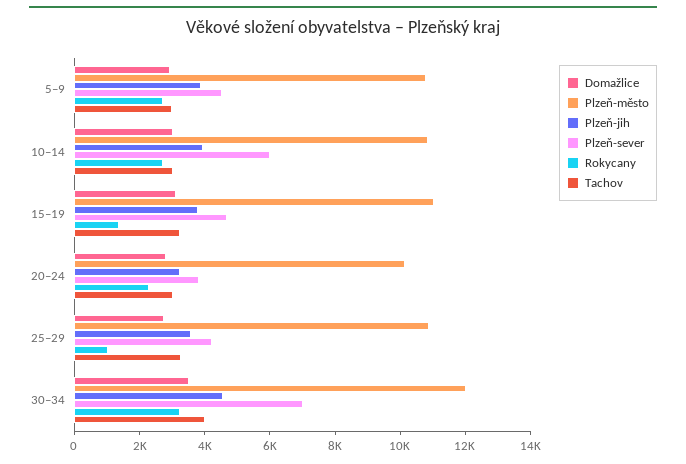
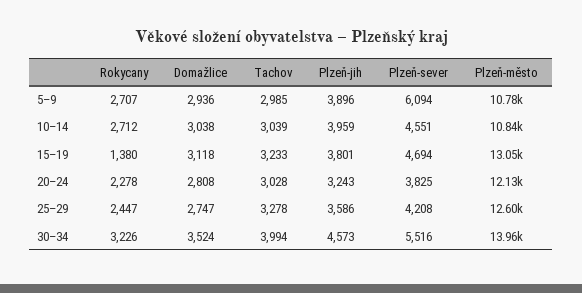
Plzeň-sever, 5–9: 4500 -> 6094
Plzeň-sever, 10–14: 6000 -> 4551
Plzeň-město, 15–19: 11000 -> 13050
Plzeň-město, 20–24: 10000 -> 12130
Plzeň-město, 25–29: 11000 -> 12600
Rokycany, 25–29: 1000 -> 2447
Plzeň-město, 30–34: 12000 -> 13960
Plzeň-sever, 30–34: 7000 -> 5516

